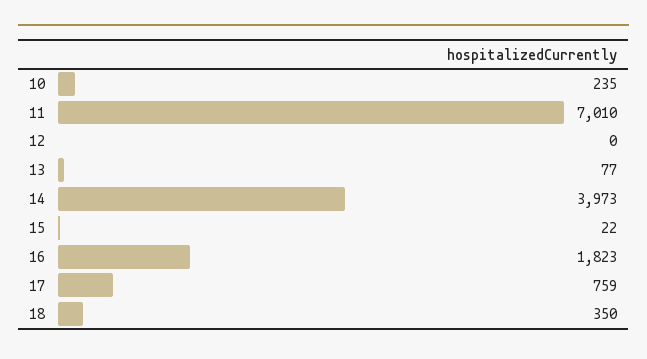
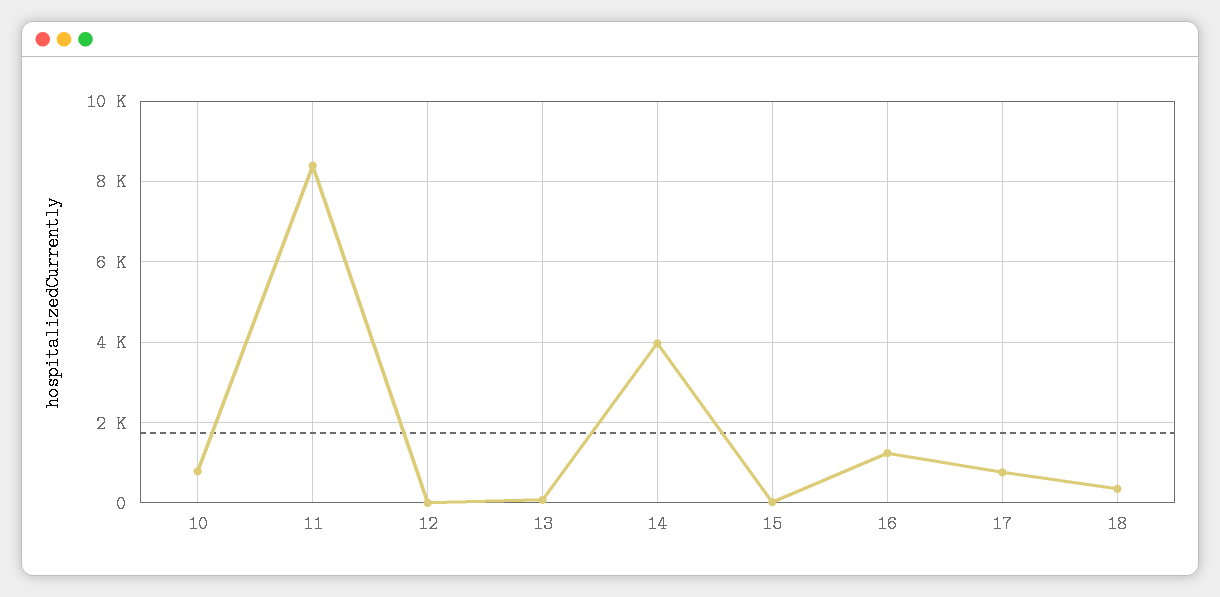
10: 235 -> 800
11: 7010 -> 8400
16: 1823 -> 1200

